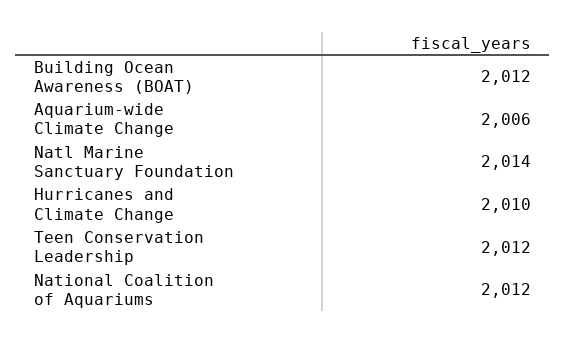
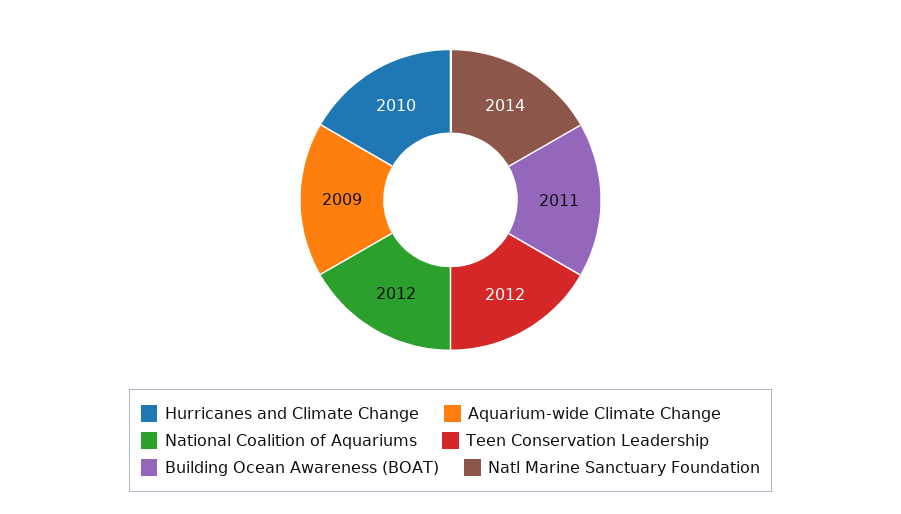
Building Ocean Awareness (BOAT): 2012 -> 2011
Aquarium-wide Climate Change: 2006 -> 2009

